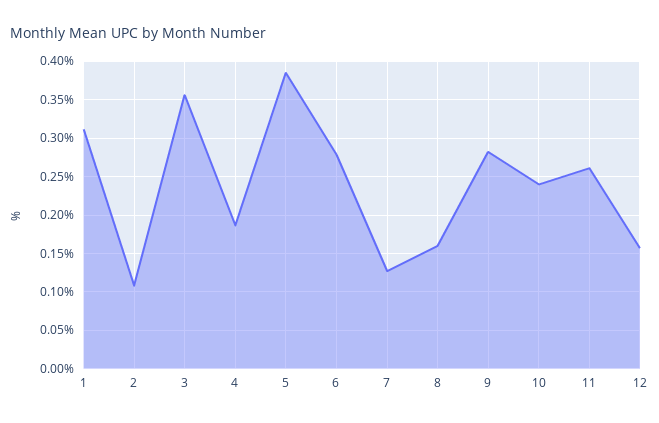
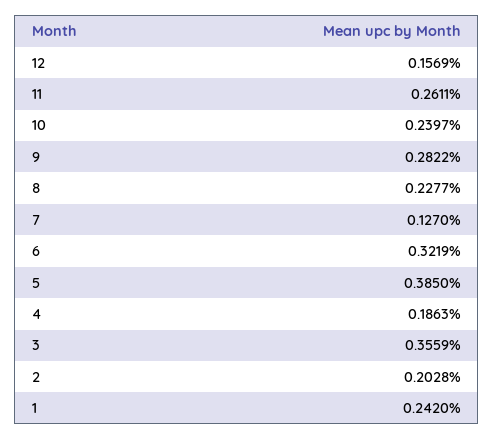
1: 0.31 -> 0.242
2: 0.11 -> 0.2028
6: 0.28 -> 0.3219
8: 0.16 -> 0.2277

